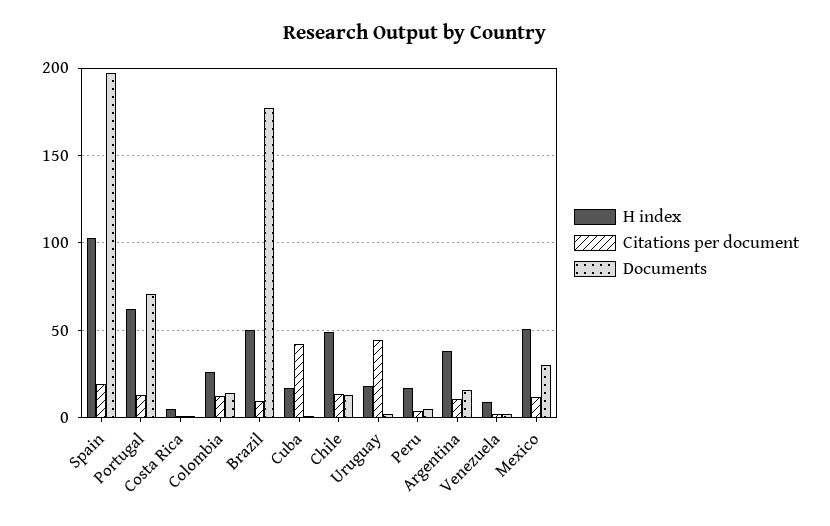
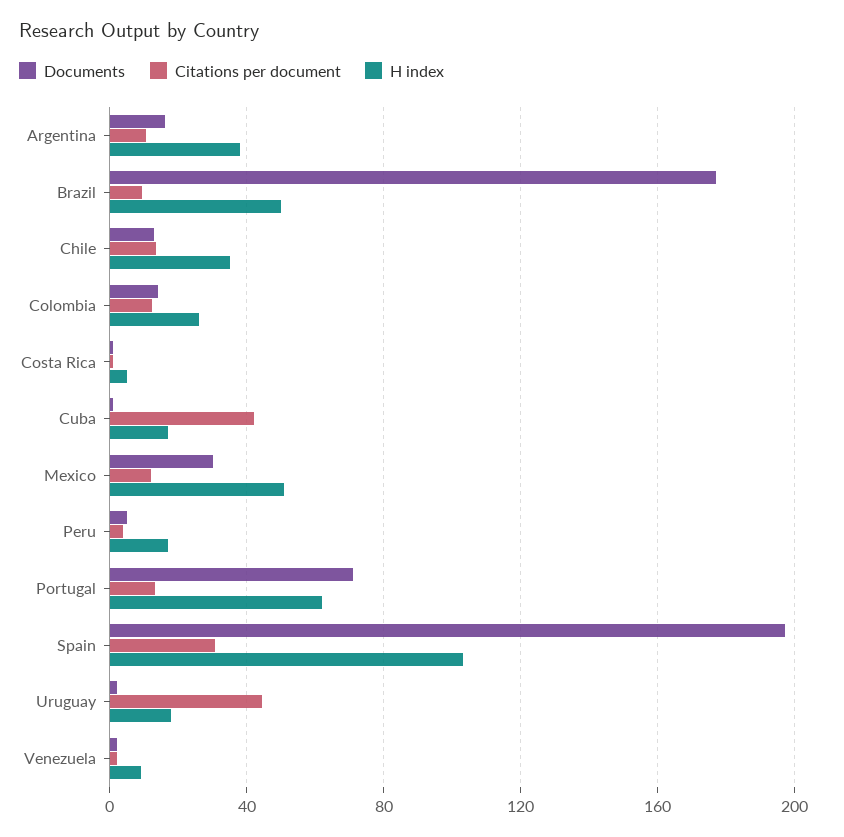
Citations per document, Spain: 20 -> 30
H index, Chile: 50 -> 35

